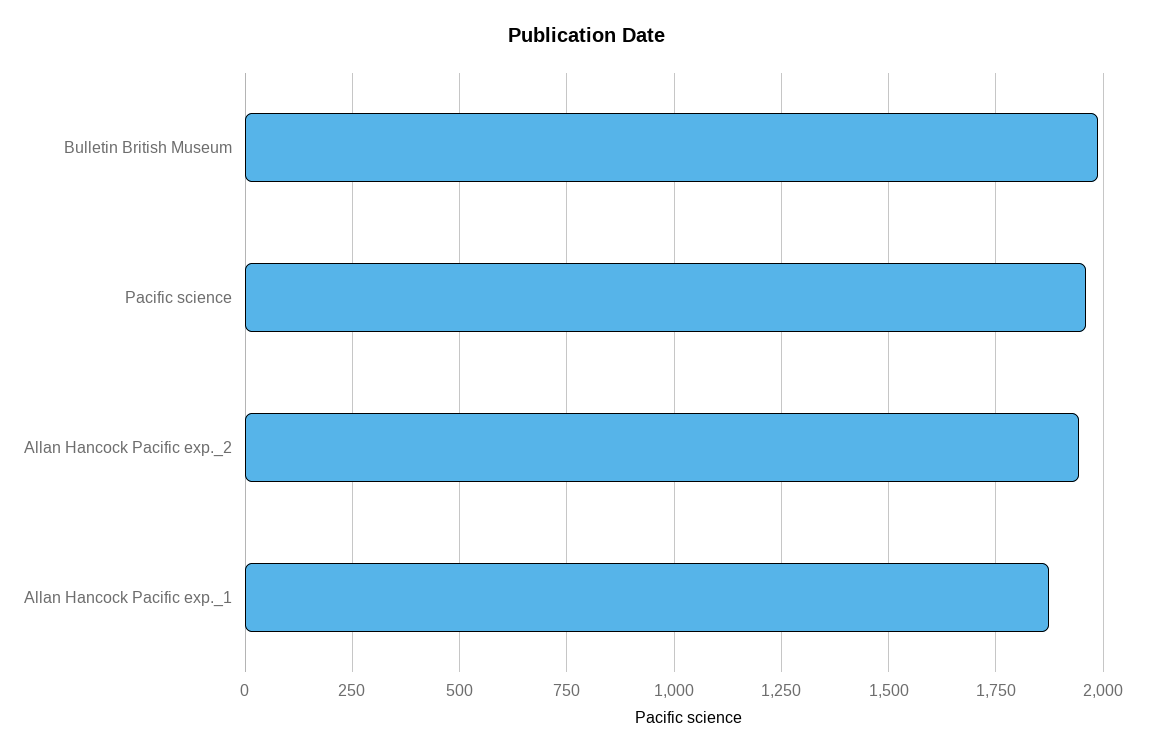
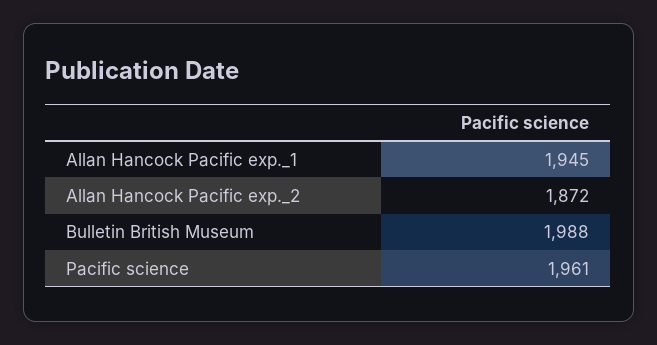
Allan Hancock Pacific exp._2: 1950 -> 1872
Allan Hancock Pacific exp._1: 1875 -> 1945

